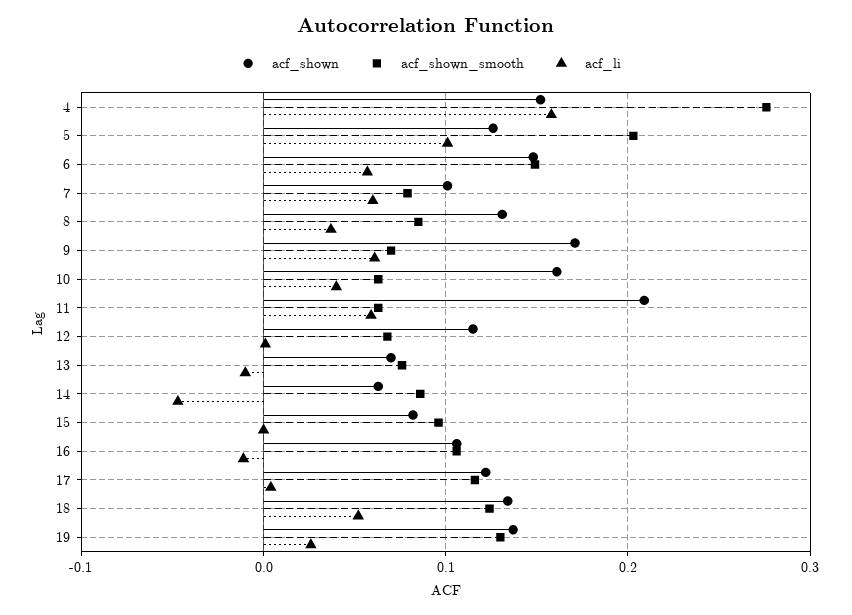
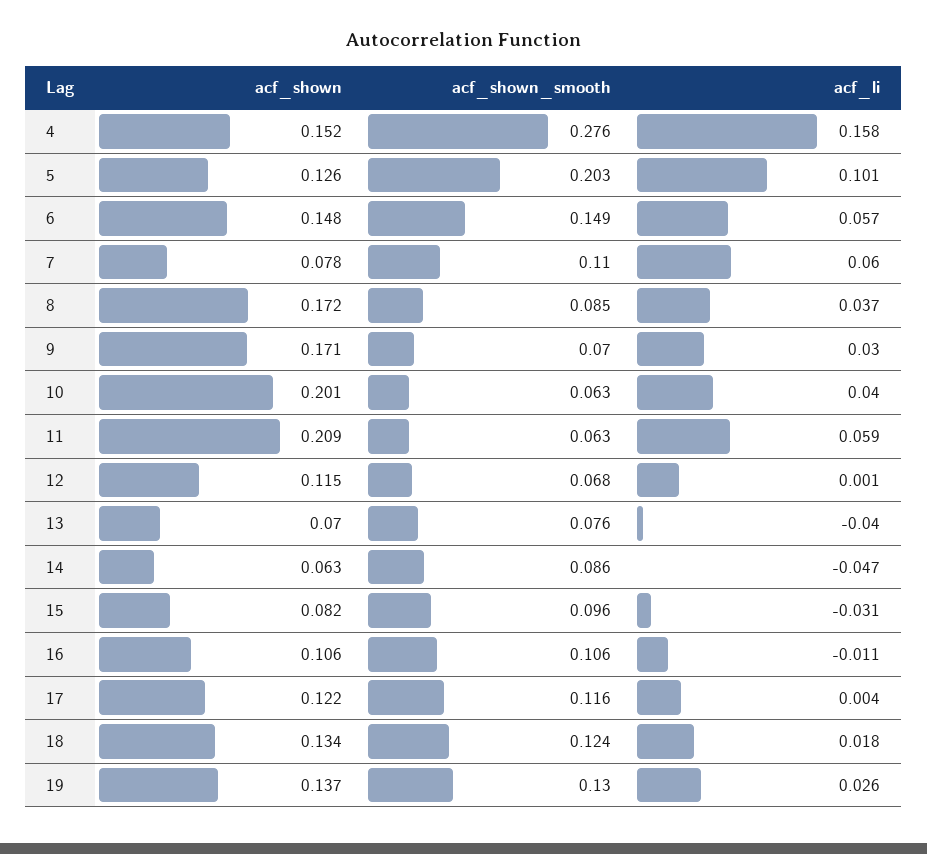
acf_shown, 7: 0.1 -> 0.078
acf_shown_smooth, 7: 0.08 -> 0.11
acf_shown, 8: 0.13 -> 0.172
acf_li, 9: 0.06 -> 0.03
acf_shown, 10: 0.16 -> 0.201
acf_li, 13: -0.01 -> -0.04
acf_li, 15: 0 -> -0.031
acf_li, 18: 0.05 -> 0.018

